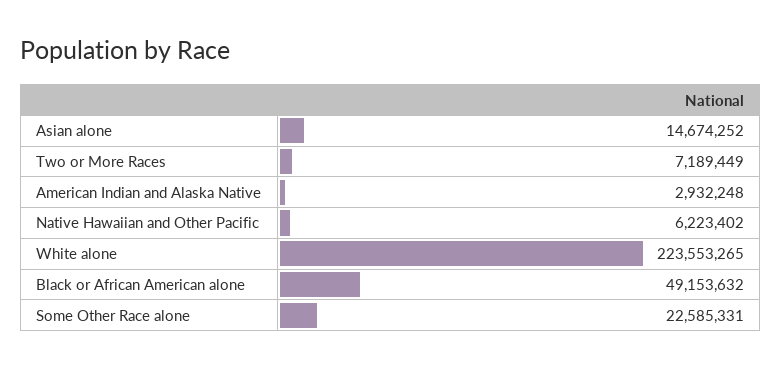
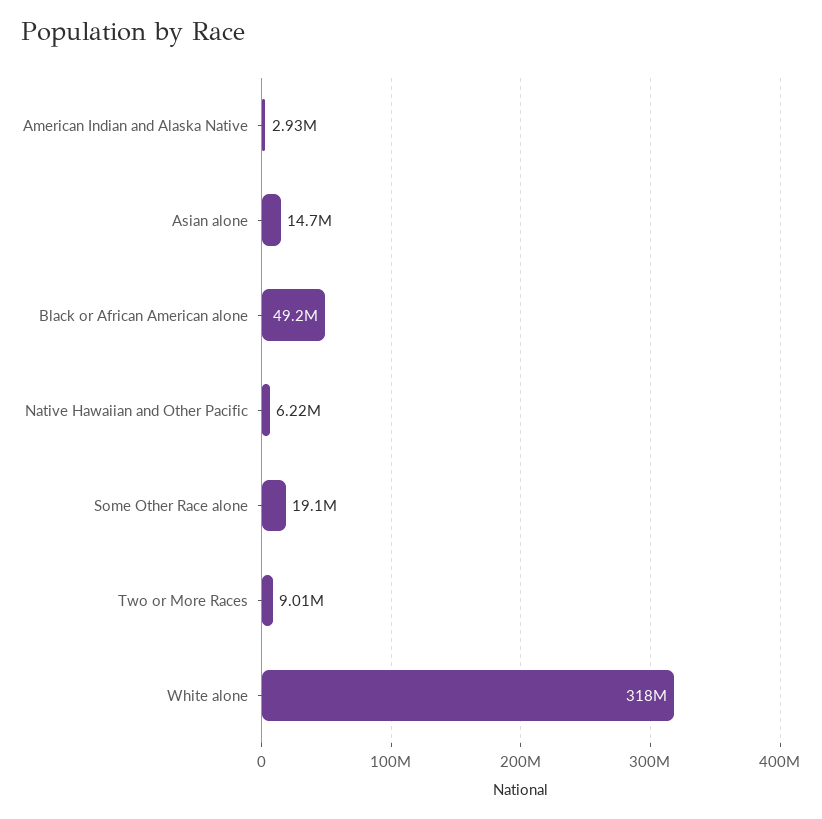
Two or More Races: 7189449 -> 9010000
White alone: 223553265 -> 318000000
Some Other Race alone: 22585331 -> 19100000

